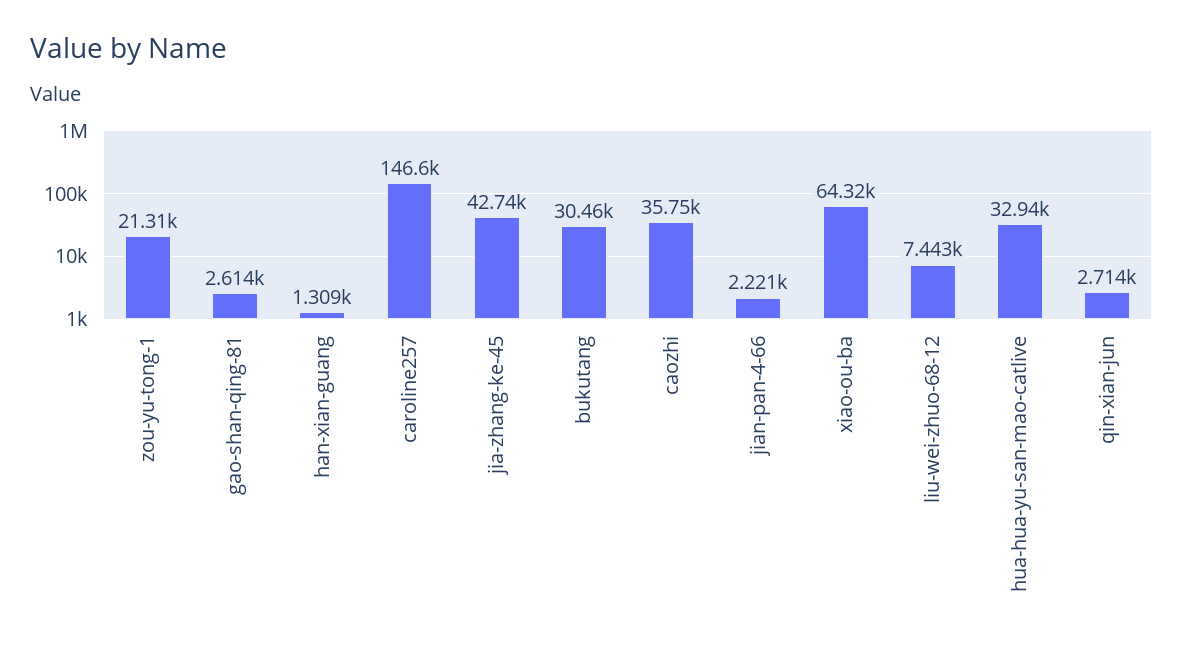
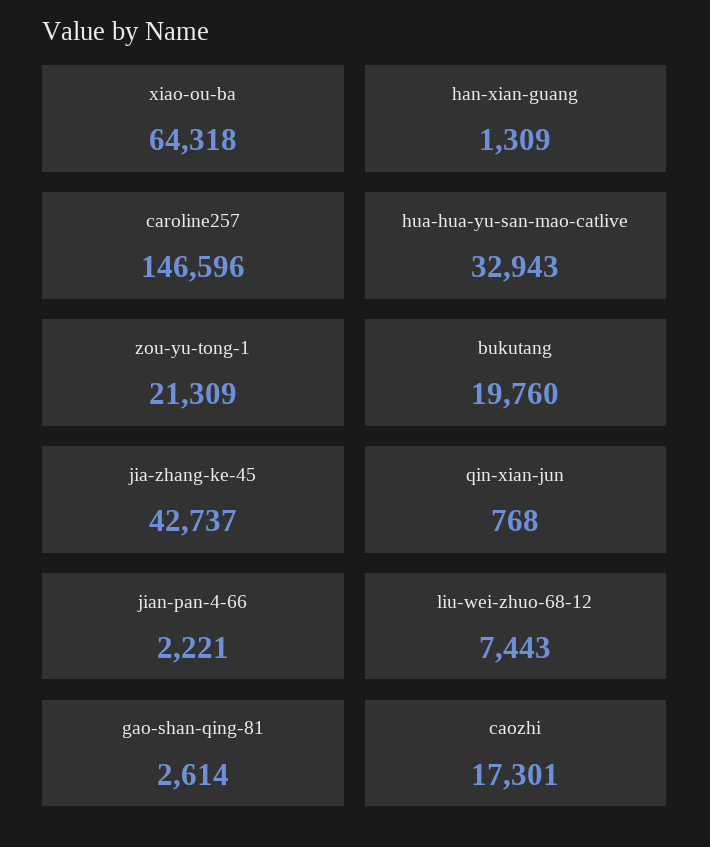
bukutang: 30460 -> 19760
caozhi: 35750 -> 17301
qin-xian-jun: 2714 -> 768

